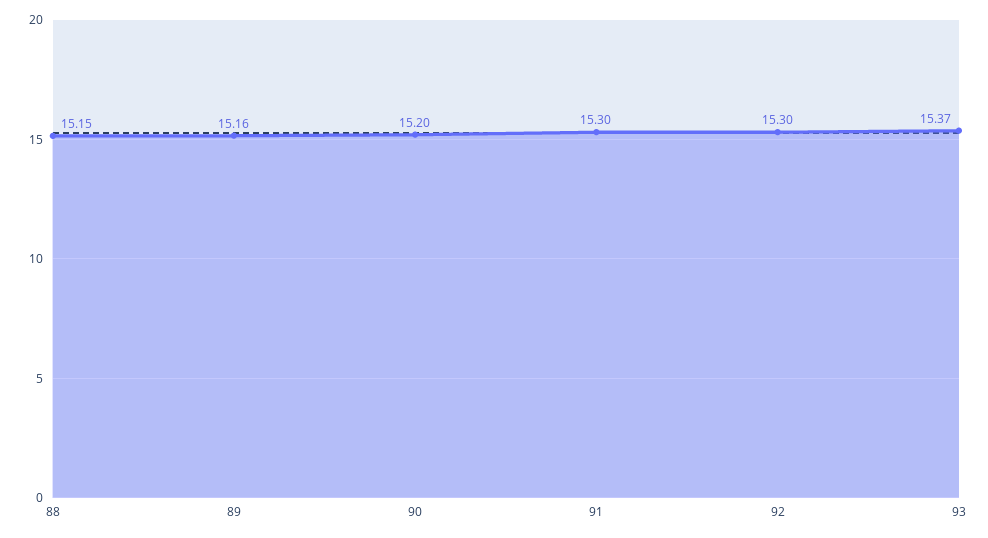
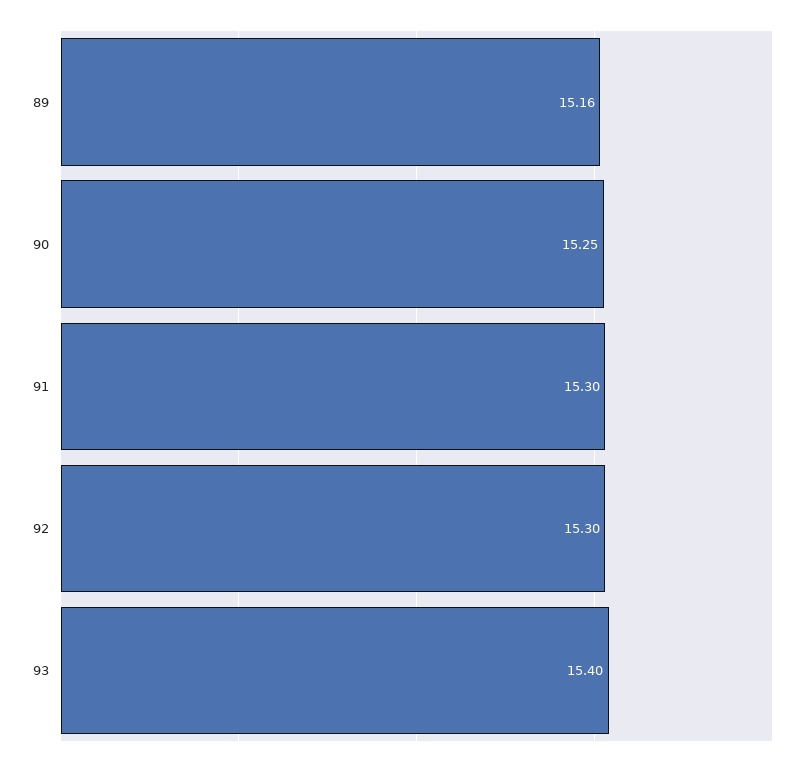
88: 15.15 -> none
90: 15.2 -> 15.25
93: 15.37 -> 15.4

